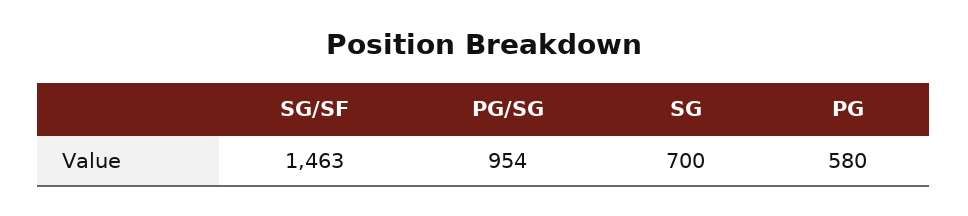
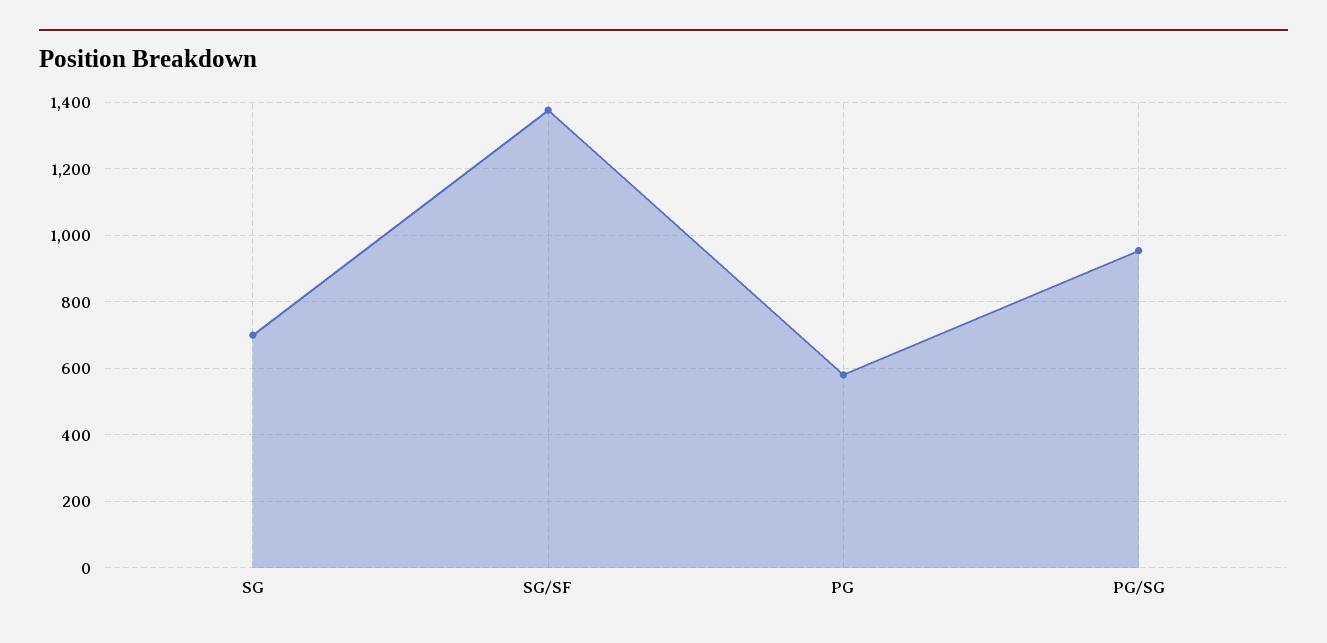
SG/SF: 1463 -> 1380

